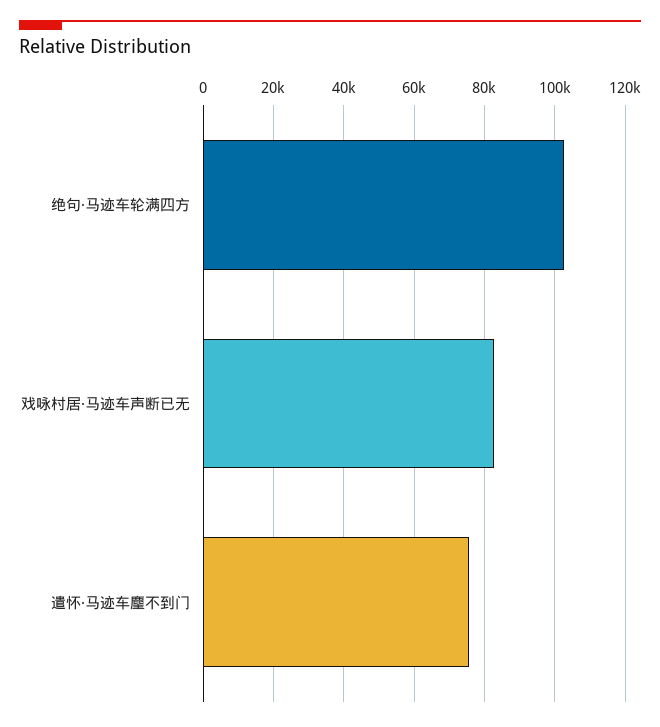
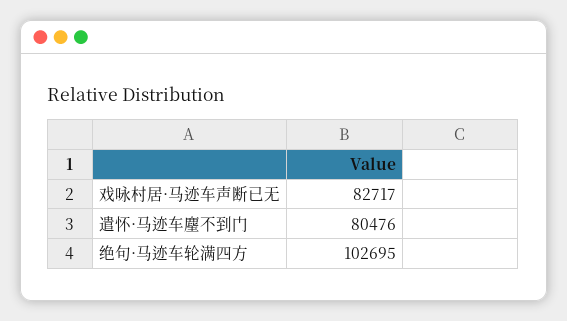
遣怀·马迹车麈不到门: 76000 -> 80476

